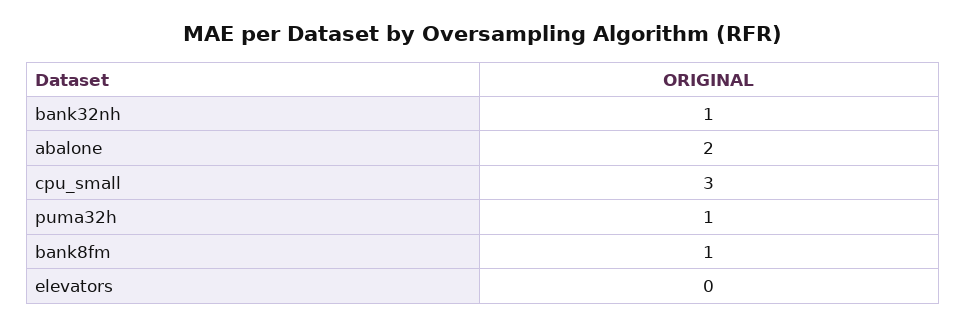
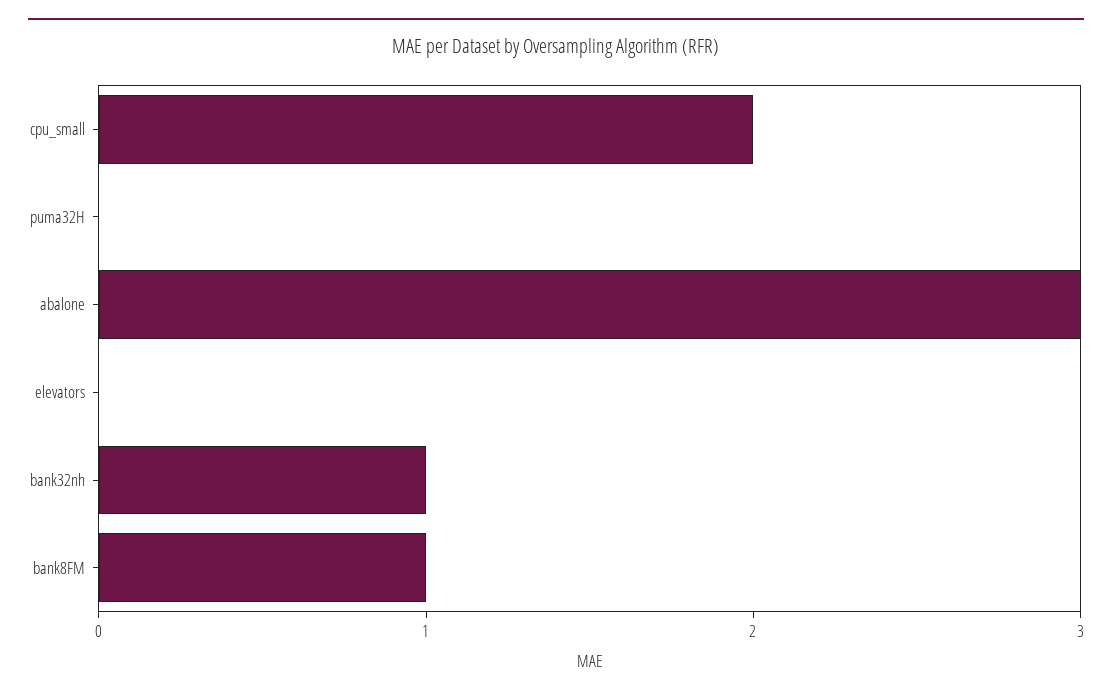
abalone: 2 -> 3
cpu_small: 3 -> 2
puma32h: 1 -> 0

